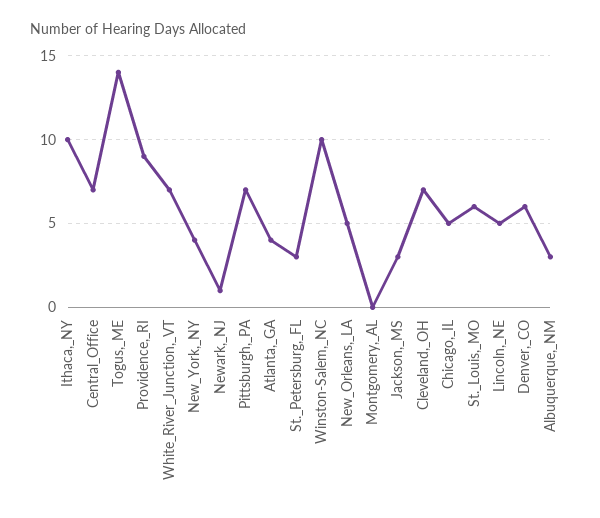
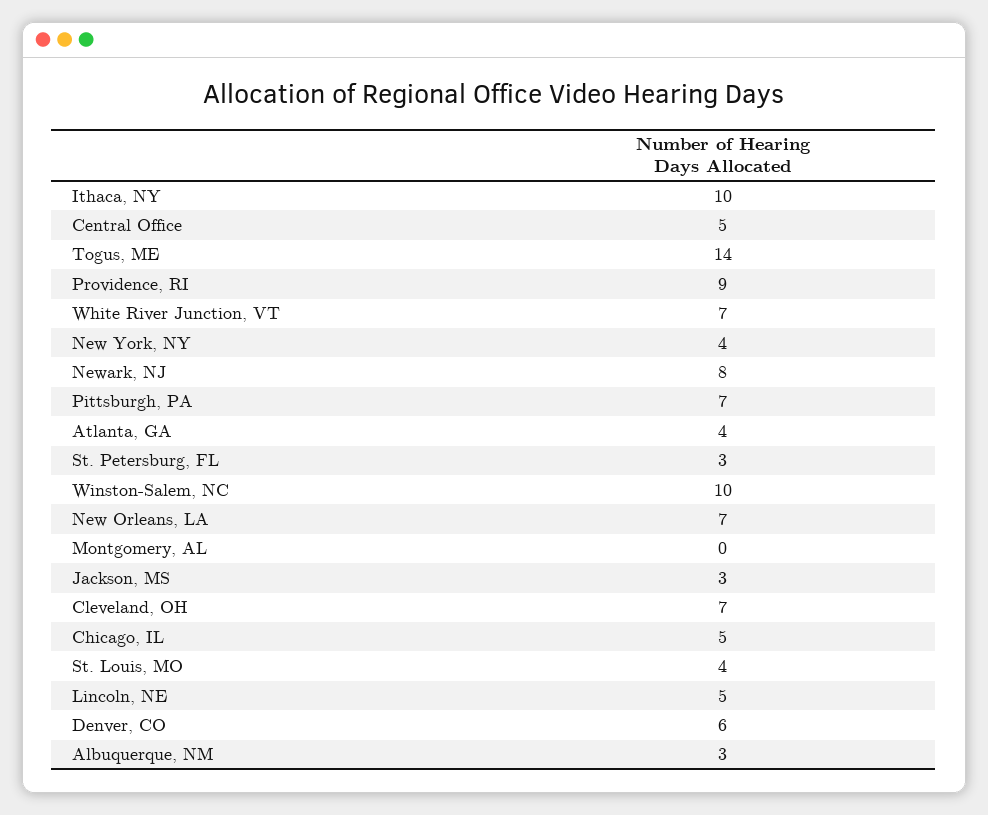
Central_Office: 7 -> 5
Newark,_NJ: 1 -> 8
New_Orleans,_LA: 5 -> 7
St._Louis,_MO: 6 -> 4

